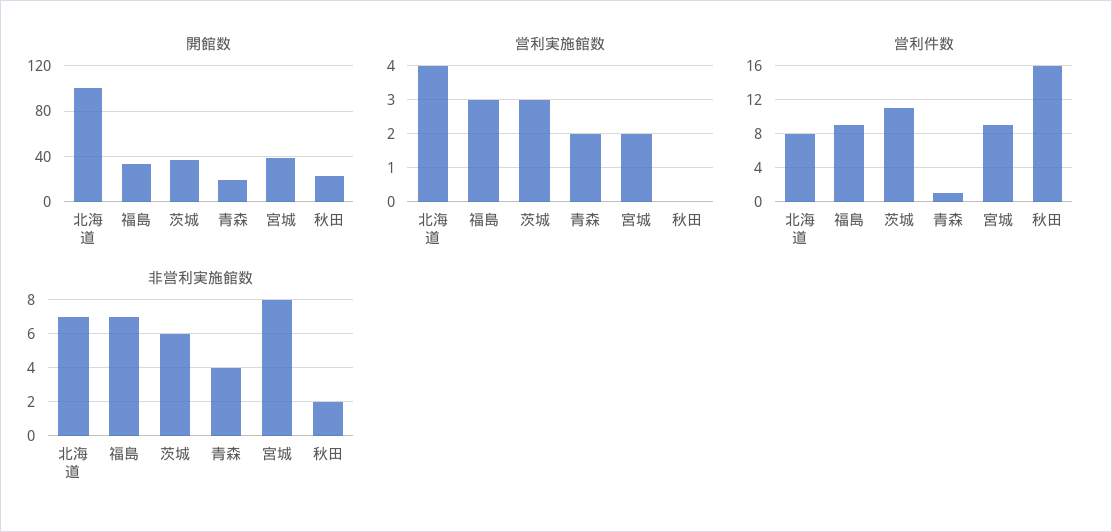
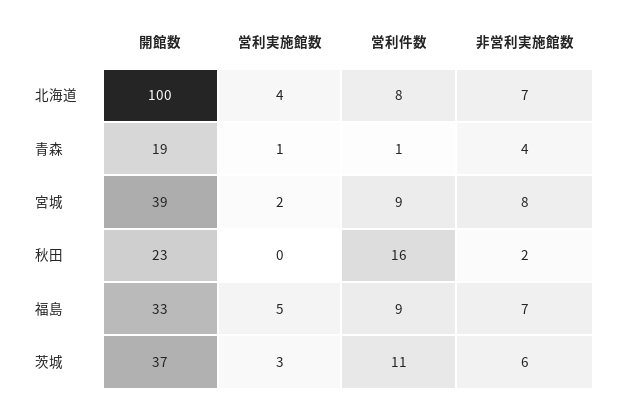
営利実施館数, 福島: 3 -> 5
営利実施館数, 青森: 2 -> 1

